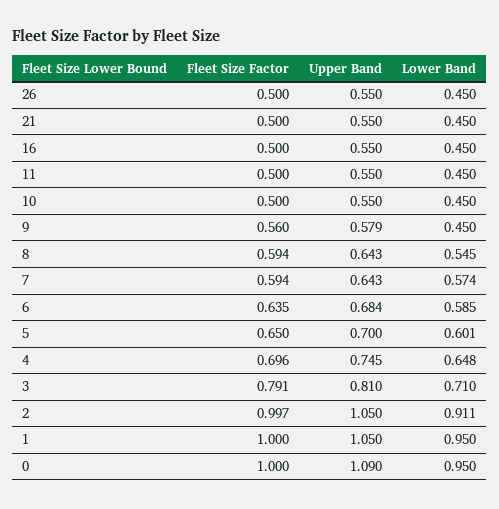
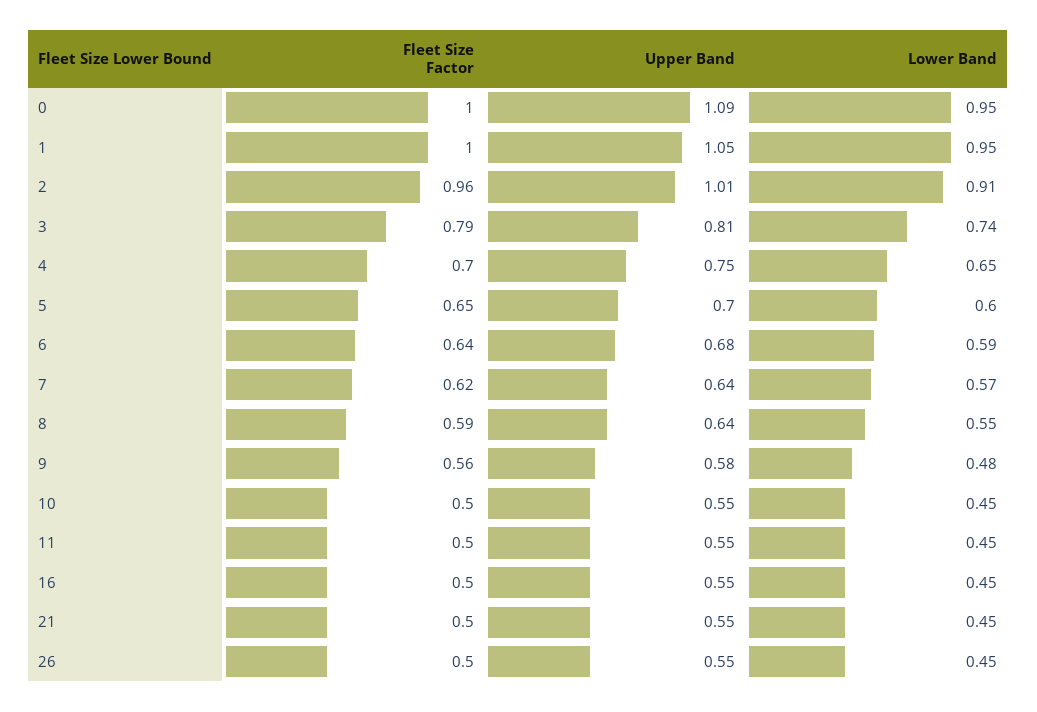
Lower Band, 9: 0.45 -> 0.48
Fleet Size Factor, 7: 0.594 -> 0.62
Lower Band, 3: 0.71 -> 0.74
Fleet Size Factor, 2: 0.997 -> 0.96
Upper Band, 2: 1.05 -> 1.01

